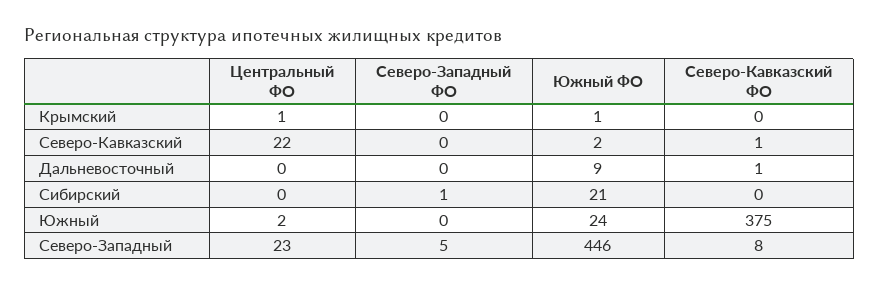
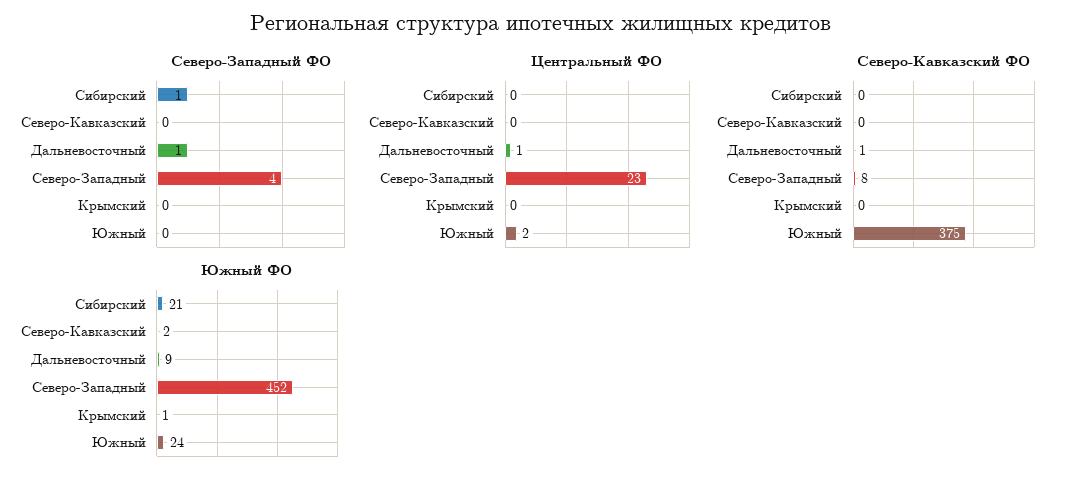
Центральный ФО, Крымский: 1 -> 0
Центральный ФО, Северо-Кавказский: 22 -> 0
Северо-Кавказский ФО, Северо-Кавказский: 1 -> 0
Центральный ФО, Дальневосточный: 0 -> 1
Северо-Западный ФО, Дальневосточный: 0 -> 1
Северо-Западный ФО, Северо-Западный: 5 -> 4
Южный ФО, Северо-Западный: 446 -> 452

